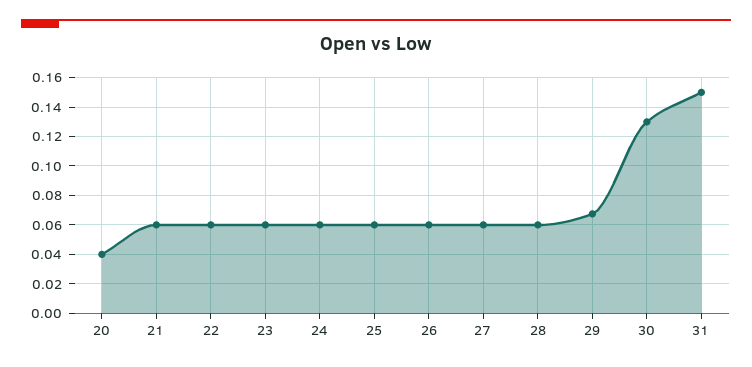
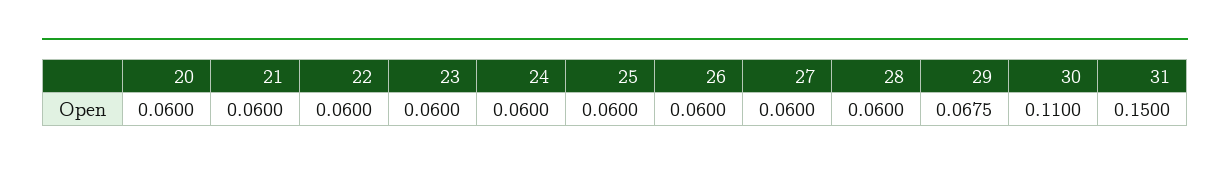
20: 0.04 -> 0.06
30: 0.13 -> 0.11

